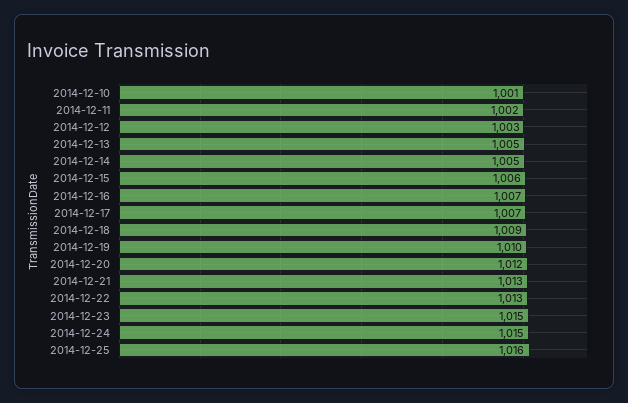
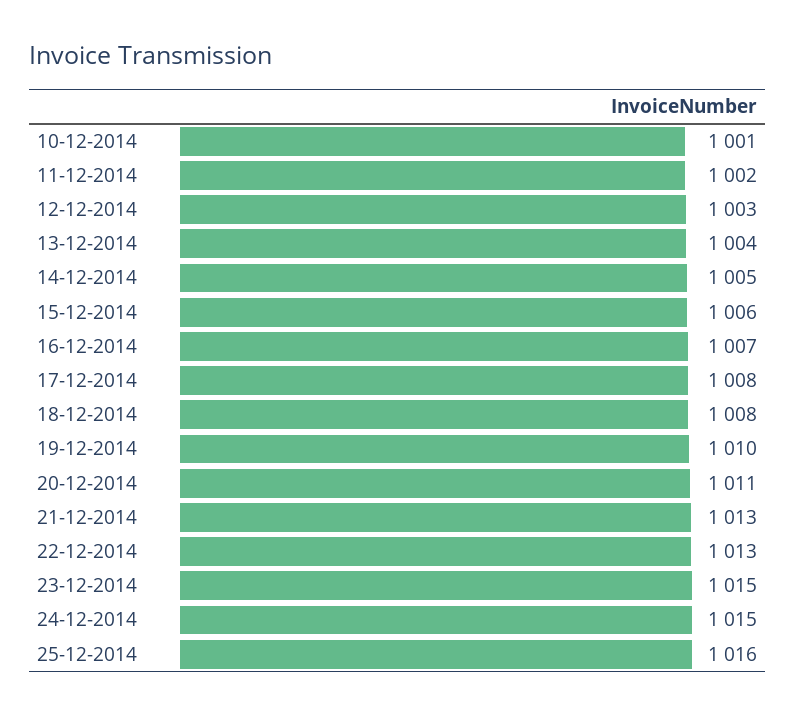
2014-12-13: 1005 -> 1004
2014-12-17: 1007 -> 1008
2014-12-18: 1009 -> 1008
2014-12-20: 1012 -> 1011

